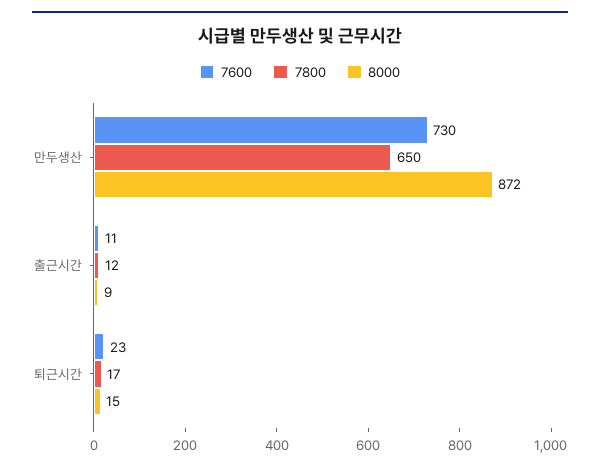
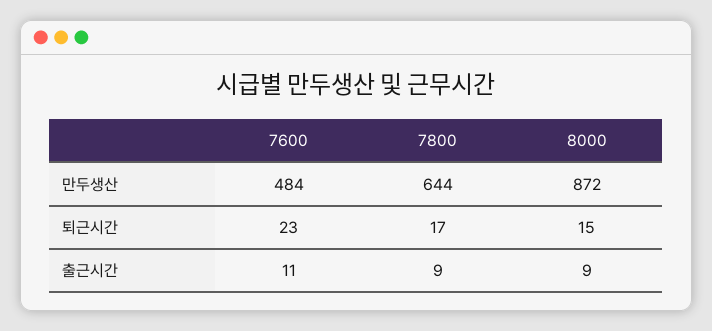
7600, 만두생산: 730 -> 484
7800, 만두생산: 650 -> 644
7800, 출근시간: 12 -> 9

